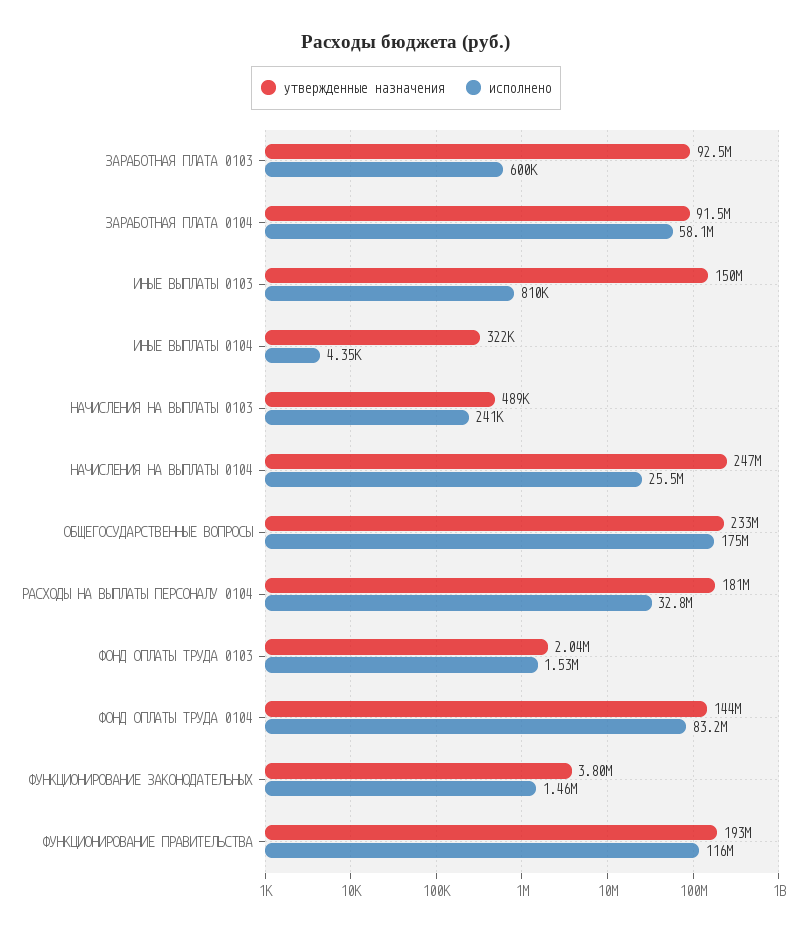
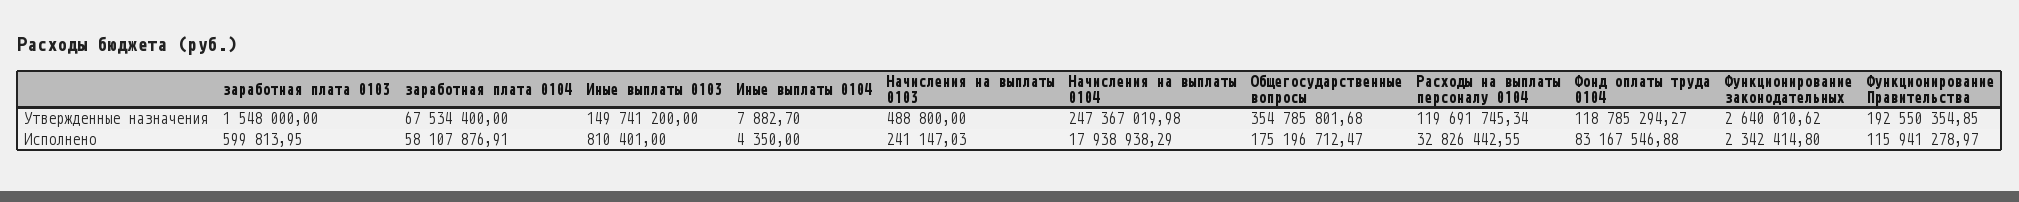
утвержденные назначения, ЗАРАБОТНАЯ ПЛАТА 0103: 92500000 -> 1548000
утвержденные назначения, ЗАРАБОТНАЯ ПЛАТА 0104: 91500000 -> 67534400
утвержденные назначения, ИНЫЕ ВЫПЛАТЫ 0104: 322000 -> 7882.7
исполнено, НАЧИСЛЕНИЯ НА ВЫПЛАТЫ 0104: 25500000 -> 17938938.29
утвержденные назначения, ОБЩЕГОСУДАРСТВЕННЫЕ ВОПРОСЫ: 233000000 -> 354785801.68
утвержденные назначения, РАСХОДЫ НА ВЫПЛАТЫ ПЕРСОНАЛУ 0104: 181000000 -> 119691745.34
утвержденные назначения, ФОНД ОПЛАТЫ ТРУДА 0103: 2040000 -> none
исполнено, ФОНД ОПЛАТЫ ТРУДА 0103: 1530000 -> none
утвержденные назначения, ФОНД ОПЛАТЫ ТРУДА 0104: 144000000 -> 118785294.27
утвержденные назначения, ФУНКЦИОНИРОВАНИЕ ЗАКОНОДАТЕЛЬНЫХ: 3800000 -> 2640010.62
исполнено, ФУНКЦИОНИРОВАНИЕ ЗАКОНОДАТЕЛЬНЫХ: 1460000 -> 2342414.8

